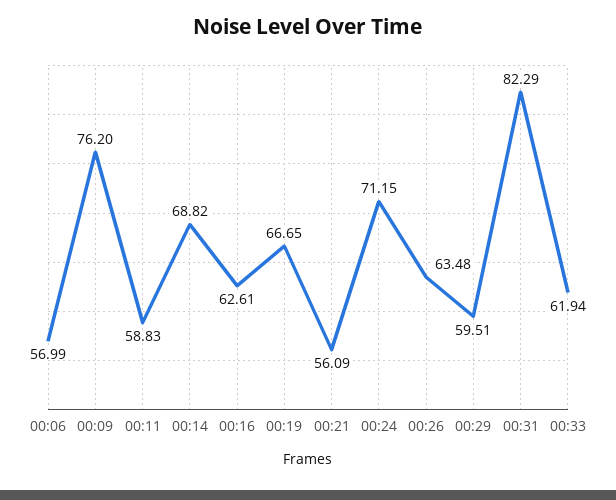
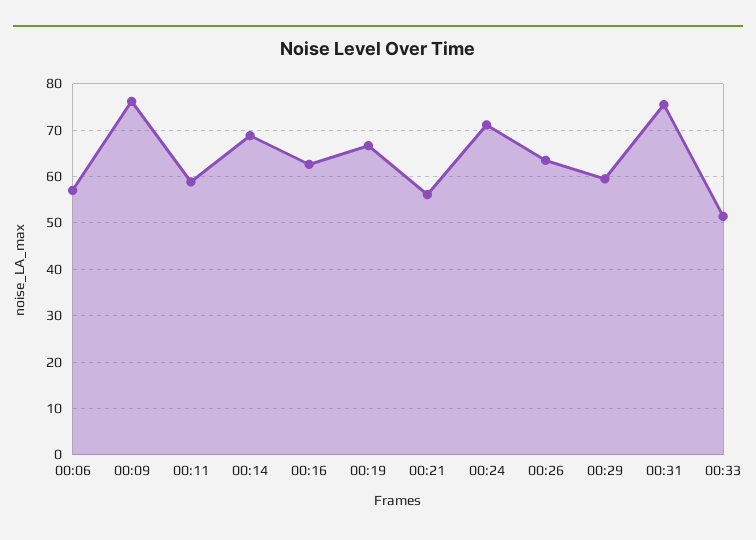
00:31: 82.29 -> 76
00:33: 61.94 -> 52

